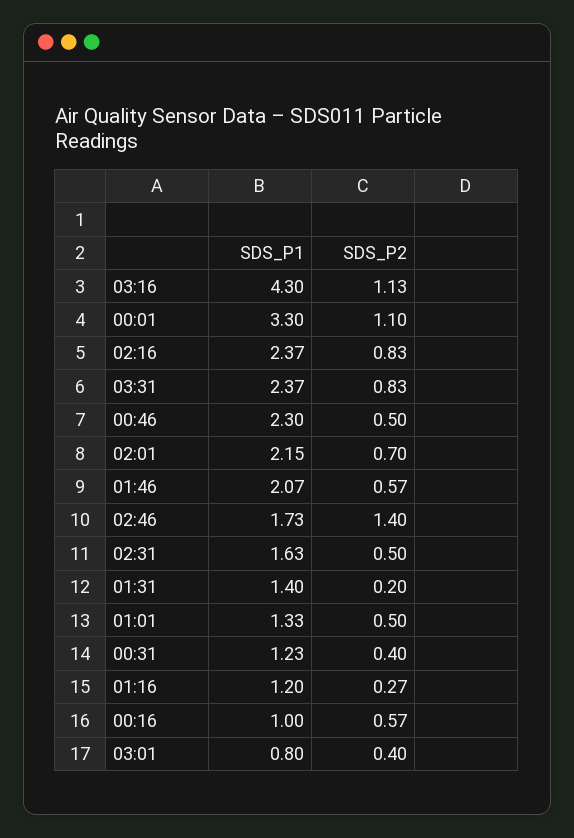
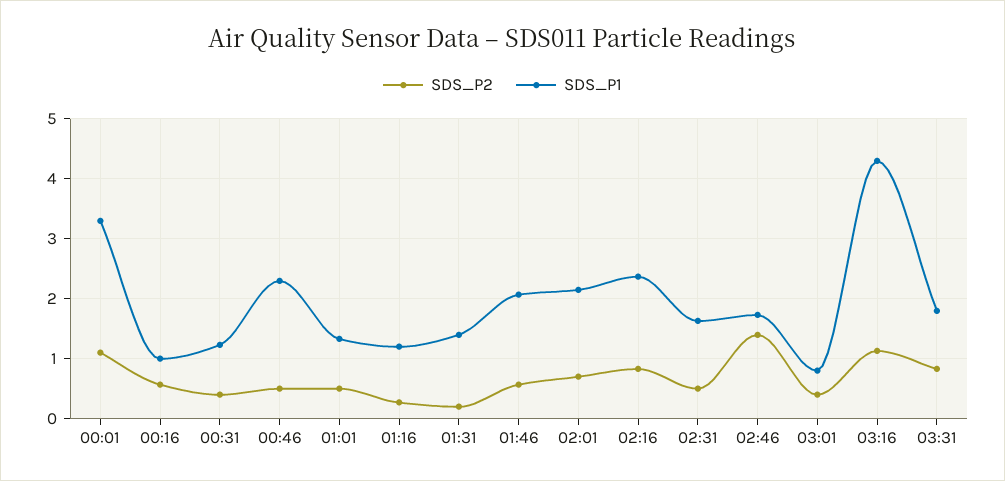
SDS_P1, 03:31: 2.37 -> 1.8

